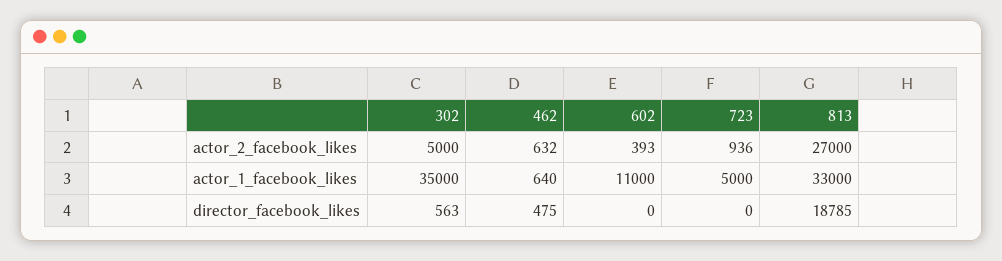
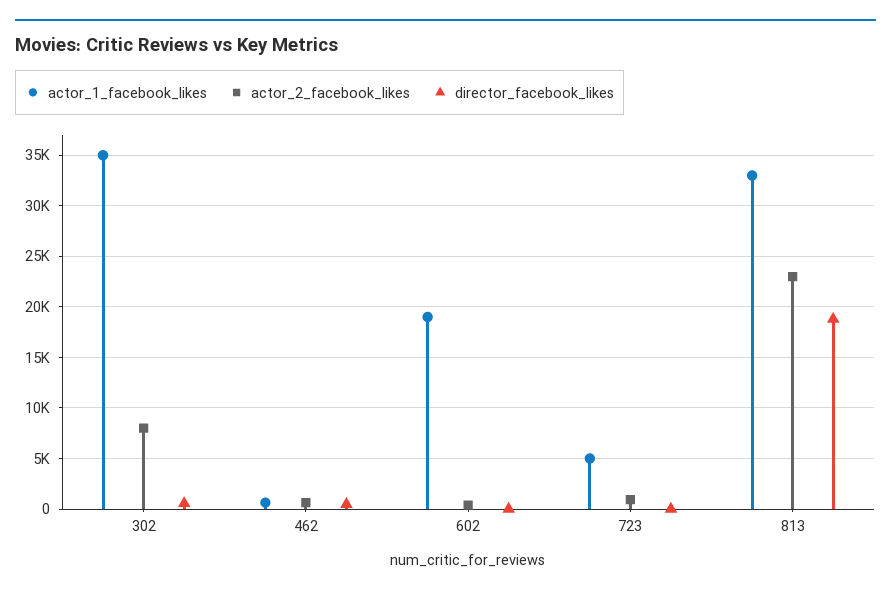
actor_2_facebook_likes, 302: 5000 -> 8000
actor_2_facebook_likes, 813: 27000 -> 23000
actor_1_facebook_likes, 602: 11000 -> 19000

